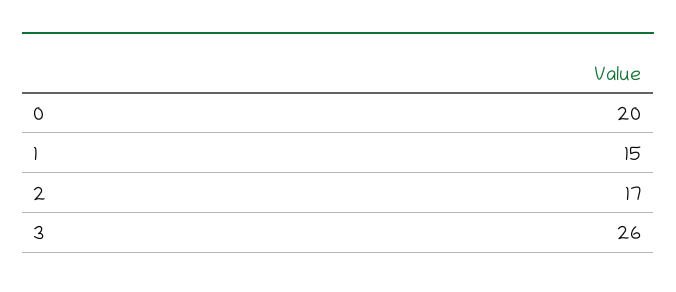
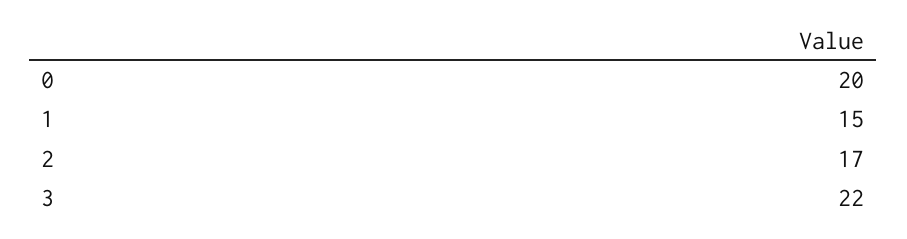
3: 26 -> 22

